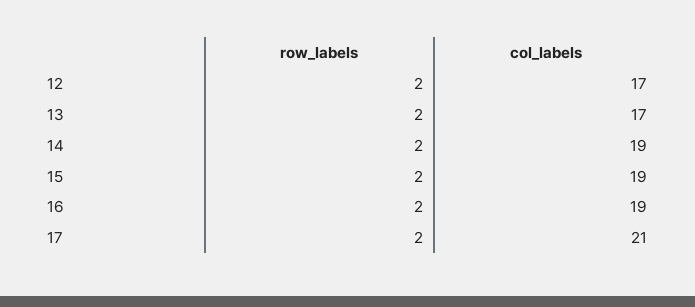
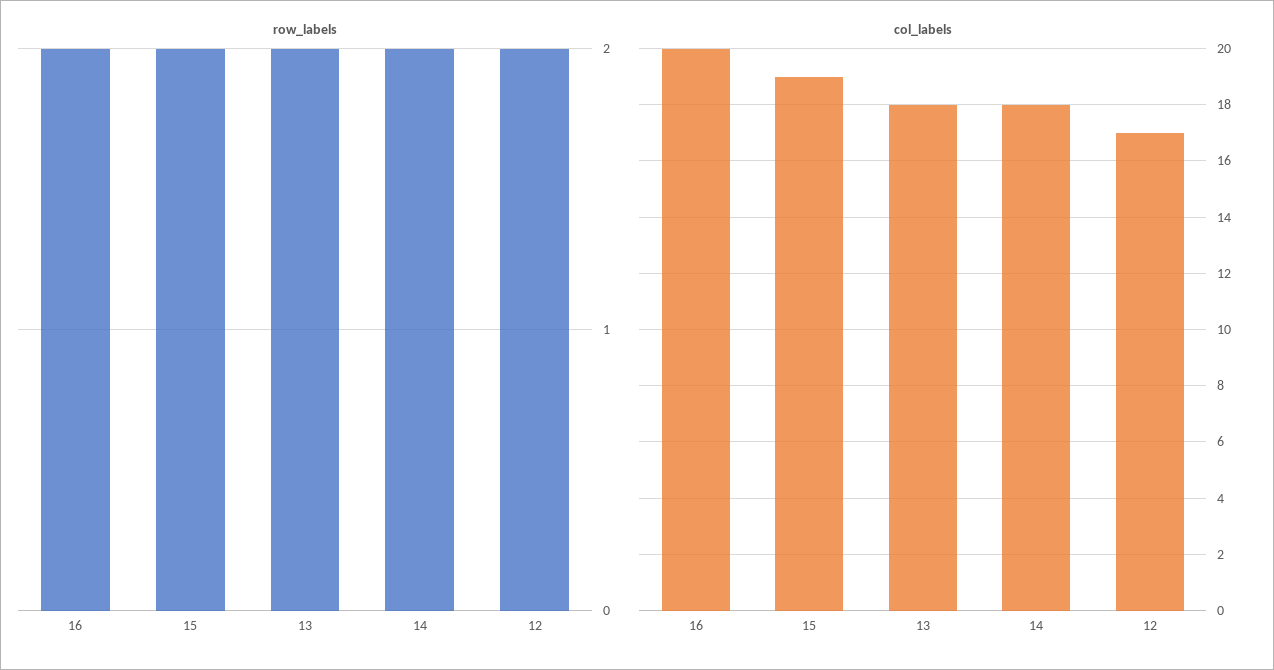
col_labels, 13: 17 -> 18
col_labels, 14: 19 -> 18
col_labels, 16: 19 -> 20
row_labels, 17: 2 -> none
col_labels, 17: 21 -> none

